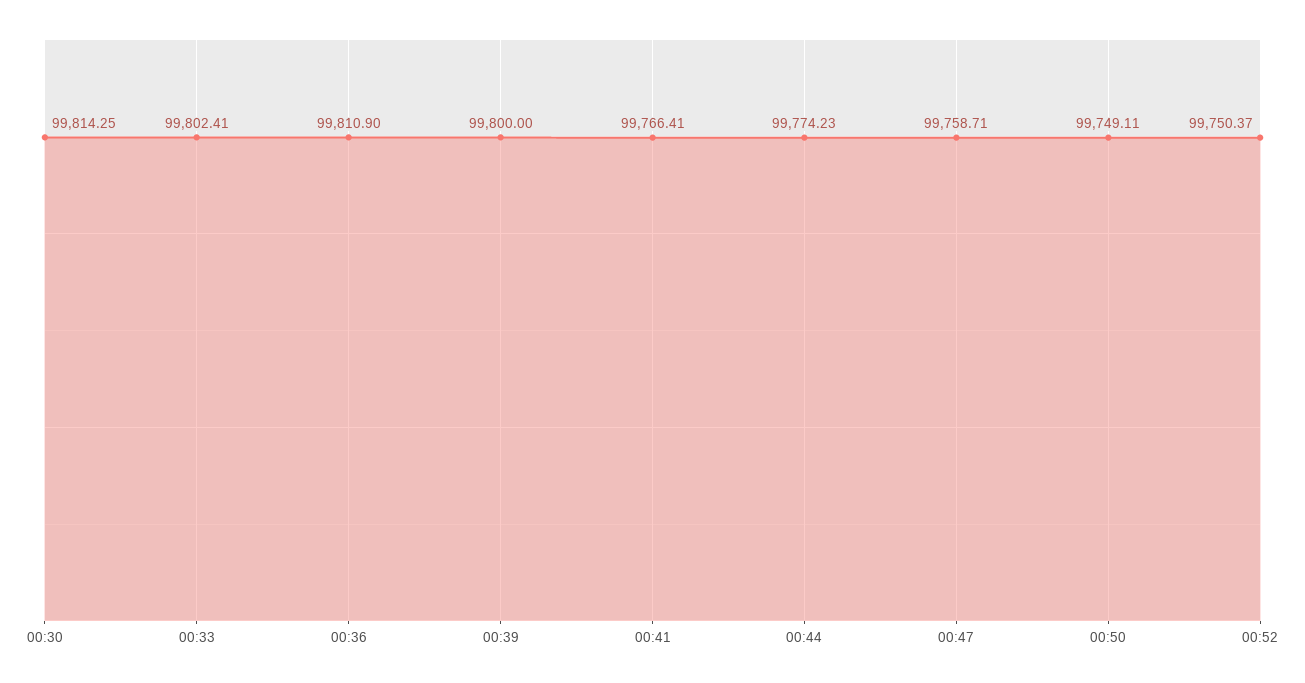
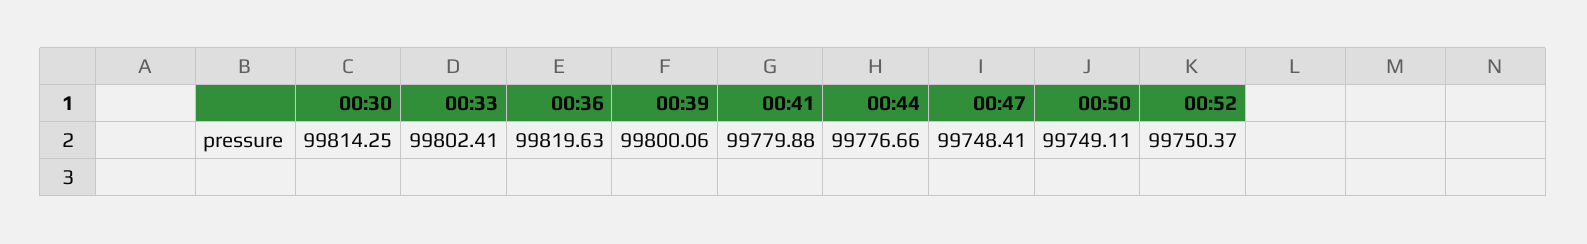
00:36: 99810.9 -> 99819.63
00:39: 99800 -> 99800.06
00:41: 99766.41 -> 99779.88
00:44: 99774.23 -> 99776.66
00:47: 99758.71 -> 99748.41

